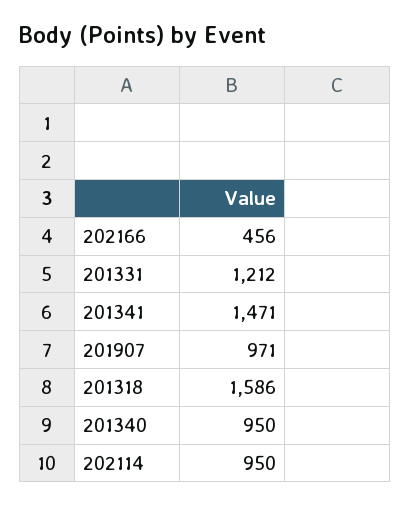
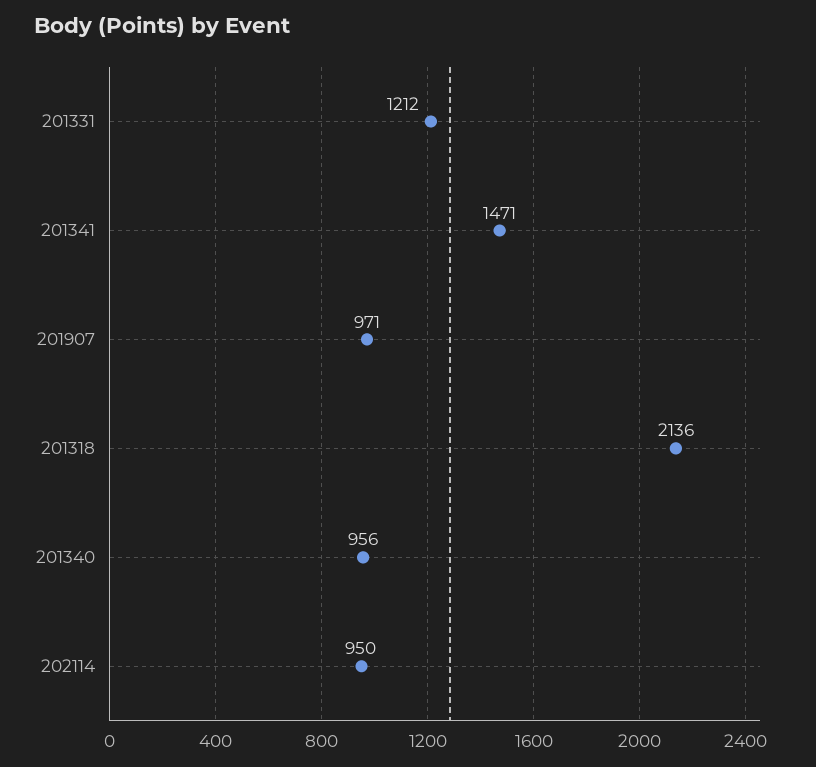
202166: 456 -> none
201318: 1586 -> 2136
201340: 950 -> 956

